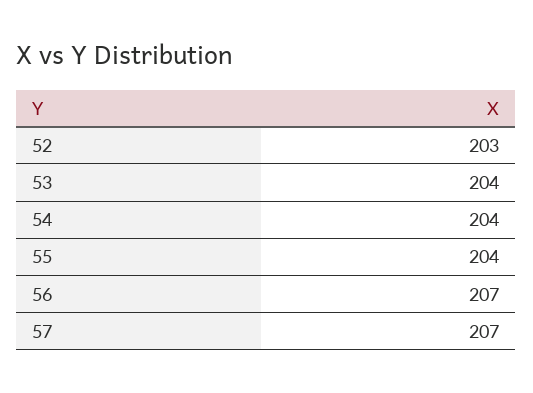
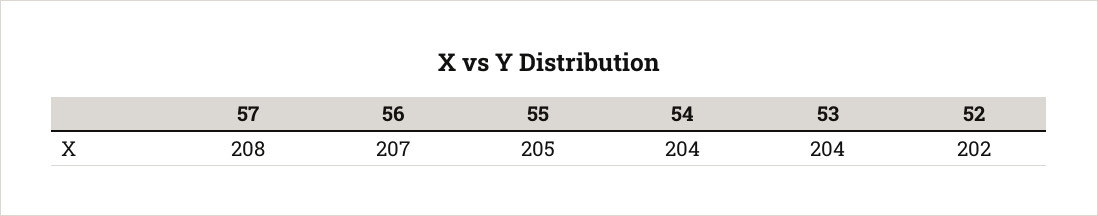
52: 203 -> 202
55: 204 -> 205
57: 207 -> 208

